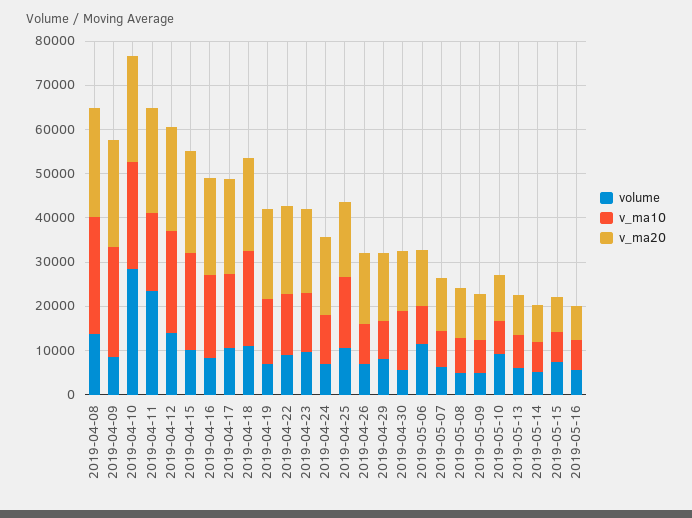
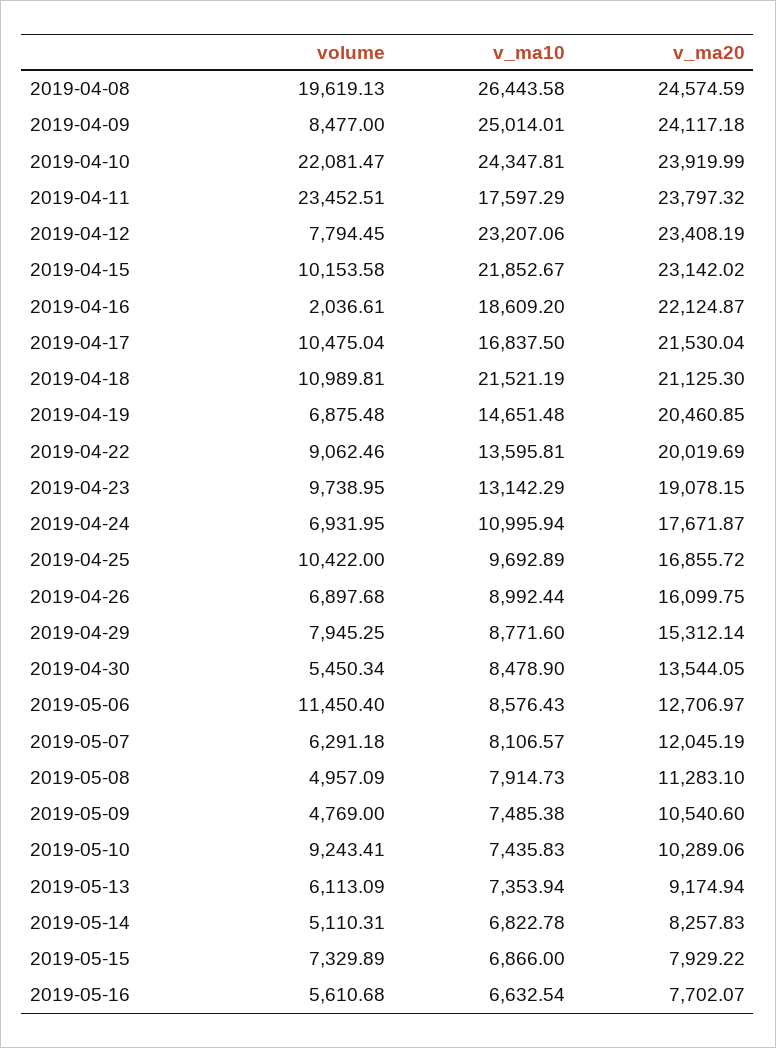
volume, 2019-04-08: 14000 -> 19619.13
volume, 2019-04-10: 28000 -> 22081.47
volume, 2019-04-12: 14000 -> 7794.45
volume, 2019-04-16: 8000 -> 2036.61
v_ma10, 2019-04-25: 16000 -> 9692.89
v_ma10, 2019-04-30: 14000 -> 8478.9

